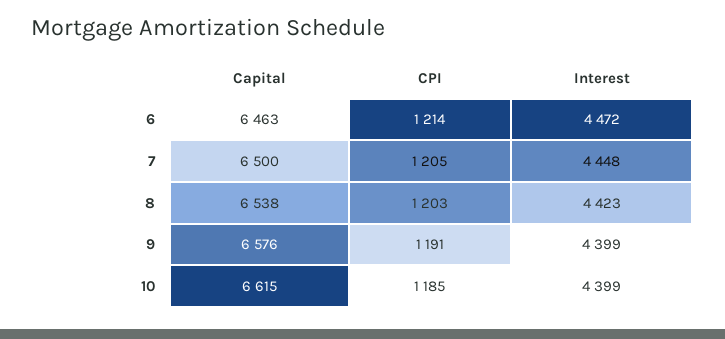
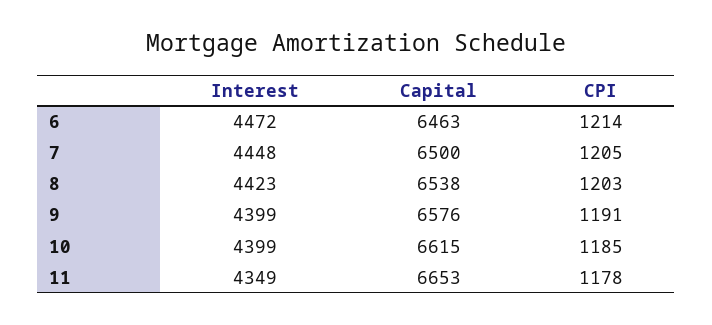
Interest, 11: none -> 4349
Capital, 11: none -> 6653
CPI, 11: none -> 1178

